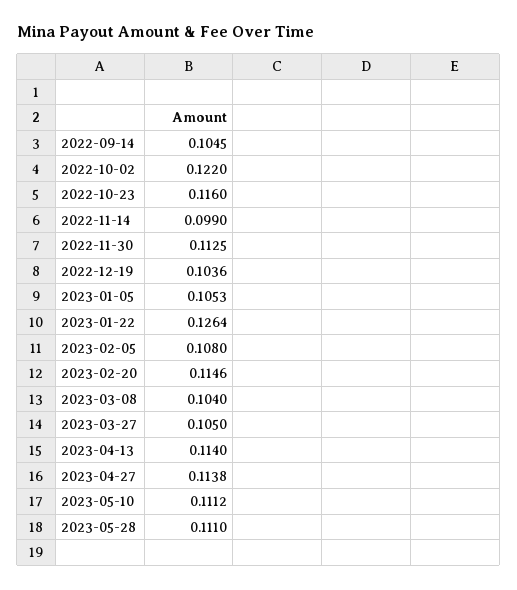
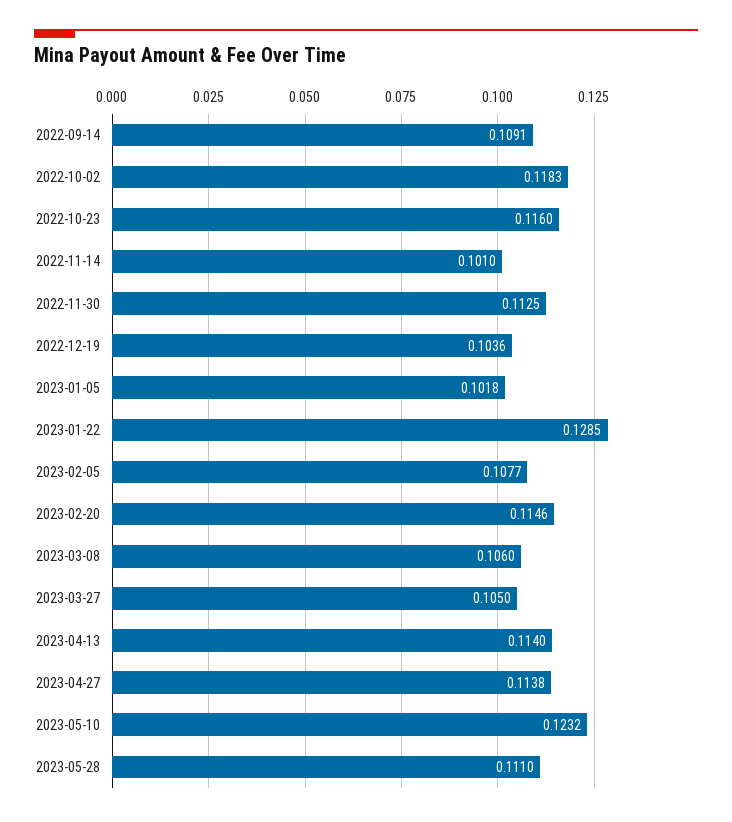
2022-09-14: 0.1045 -> 0.1091
2022-10-02: 0.122 -> 0.1183
2022-11-14: 0.099 -> 0.101
2023-01-05: 0.1053 -> 0.1018
2023-01-22: 0.1264 -> 0.1285
2023-02-05: 0.108 -> 0.1077
2023-03-08: 0.104 -> 0.106
2023-05-10: 0.1112 -> 0.1232

